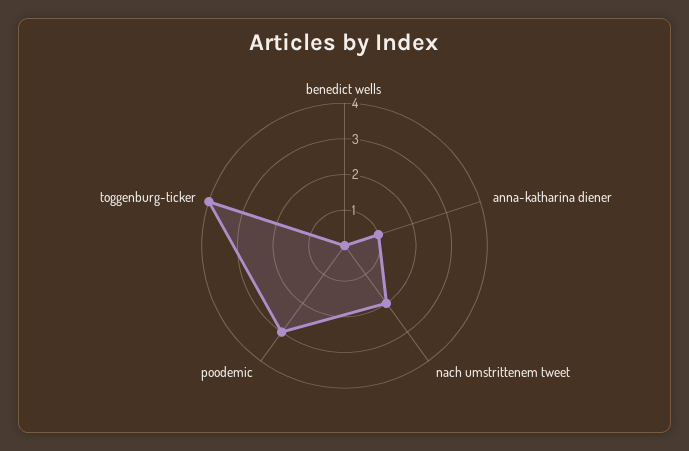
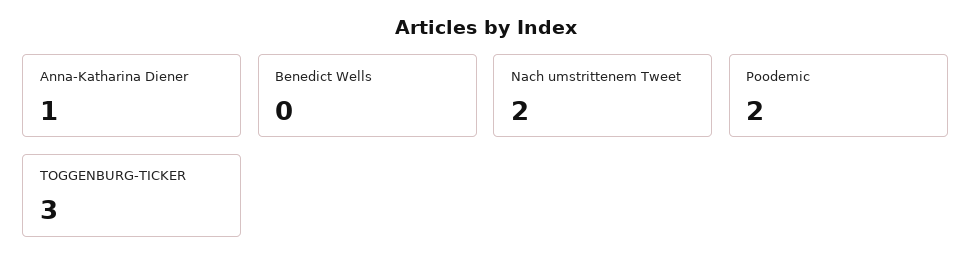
poodemic: 3 -> 2
toggenburg-ticker: 4 -> 3

